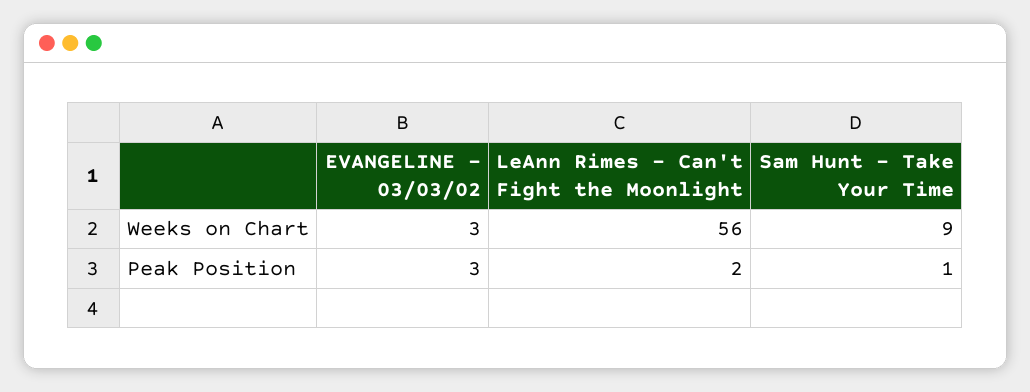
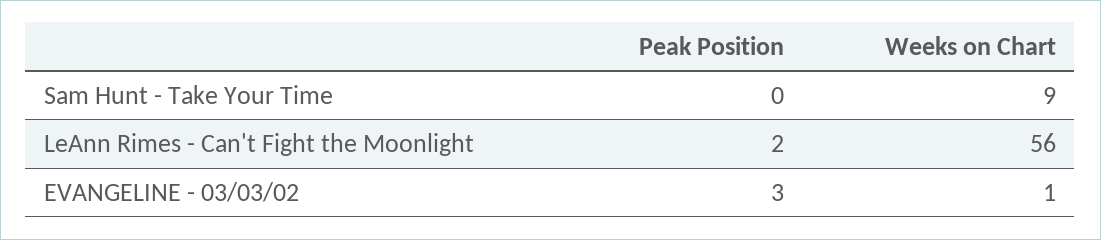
EVANGELINE - 03/03/02, Weeks on Chart: 3 -> 1
Sam Hunt - Take Your Time, Peak Position: 1 -> 0

